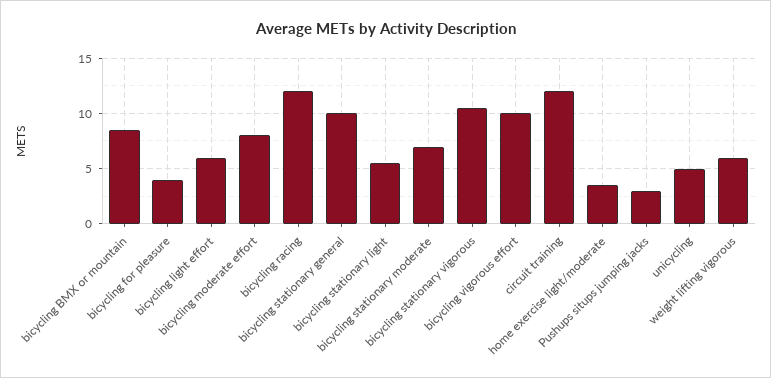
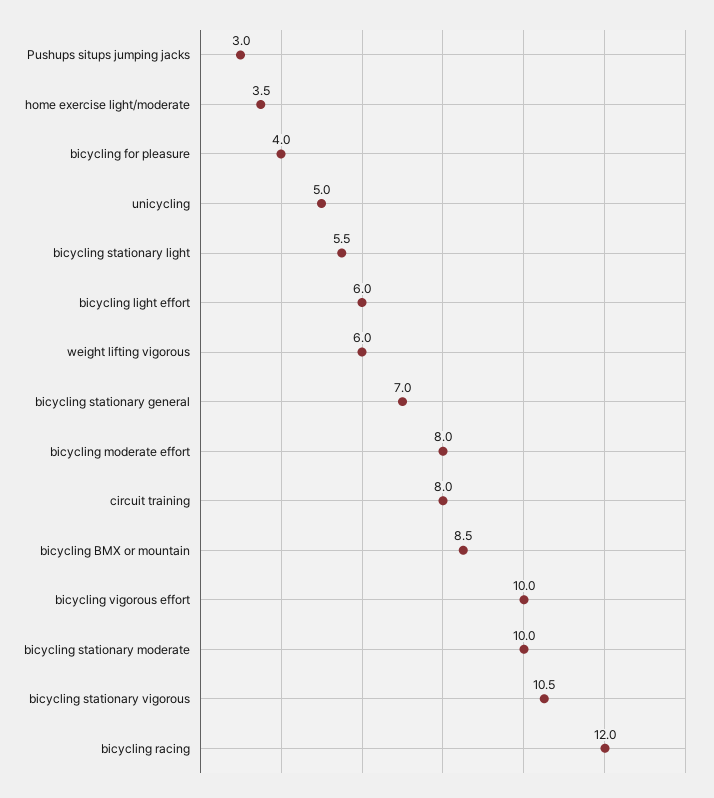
bicycling stationary general: 10 -> 7
bicycling stationary moderate: 7 -> 10
circuit training: 12 -> 8

